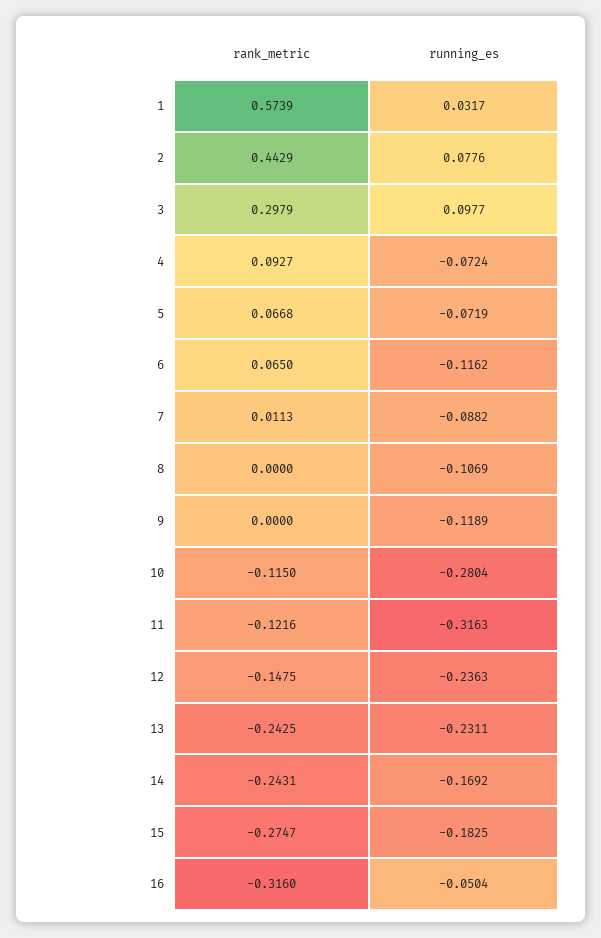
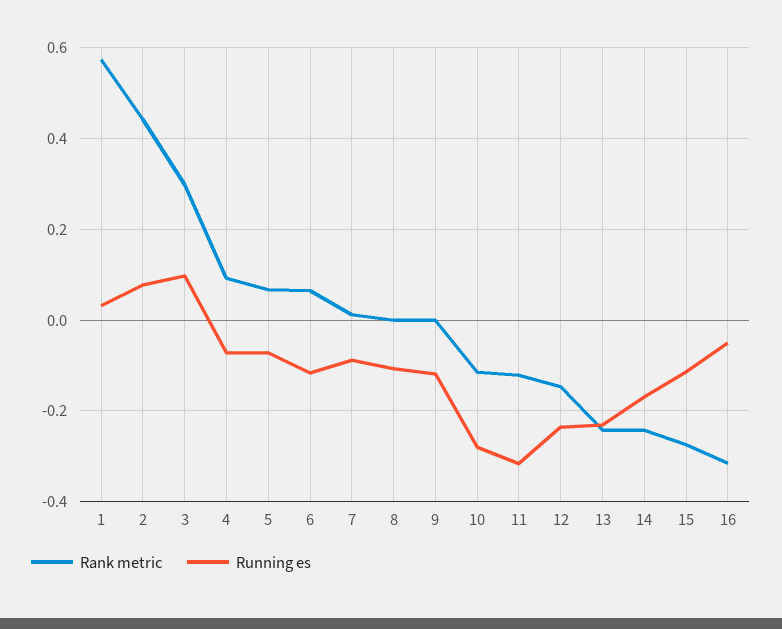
running_es, 15: -0.1825 -> -0.12

